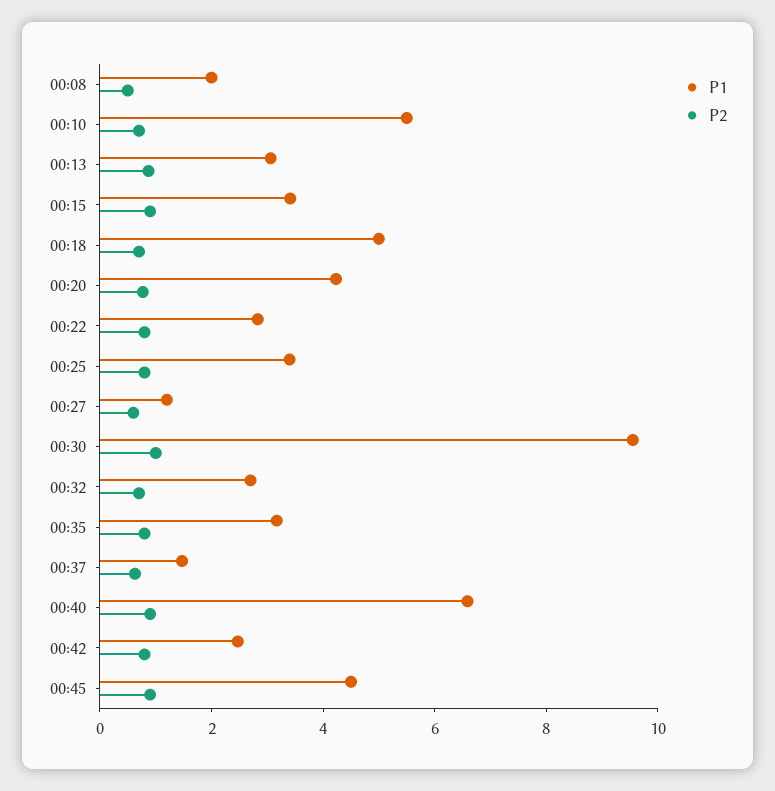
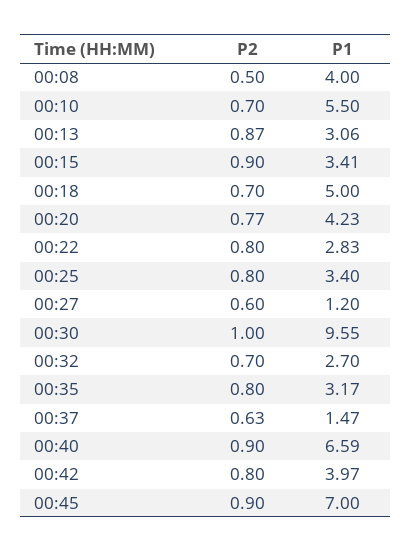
P1, 00:08: 2 -> 4
P1, 00:42: 2.5 -> 3.97
P1, 00:45: 4.5 -> 7

